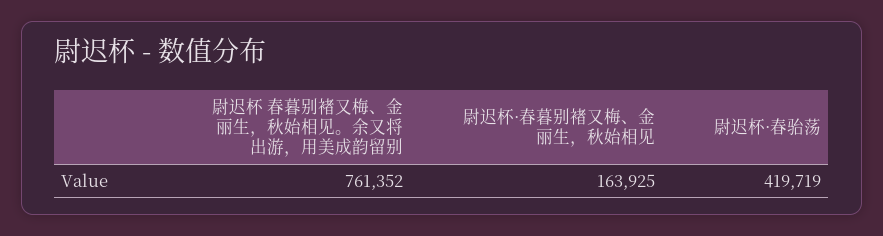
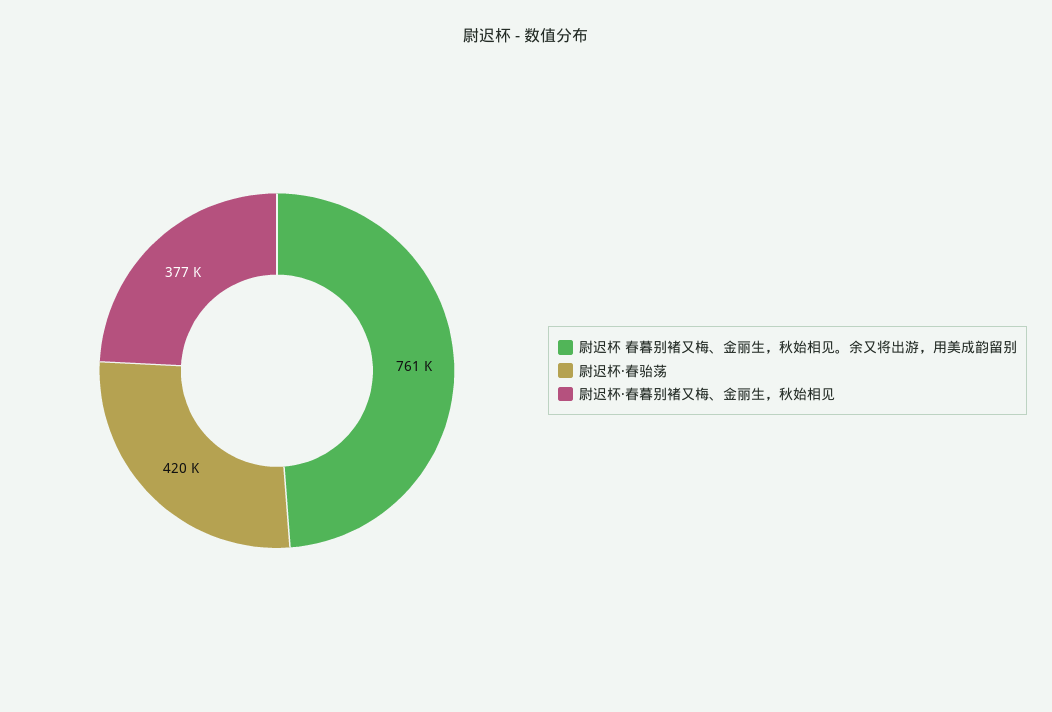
尉迟杯·春暮别褚又梅、金丽生，秋始相见: 163925 -> 377000

